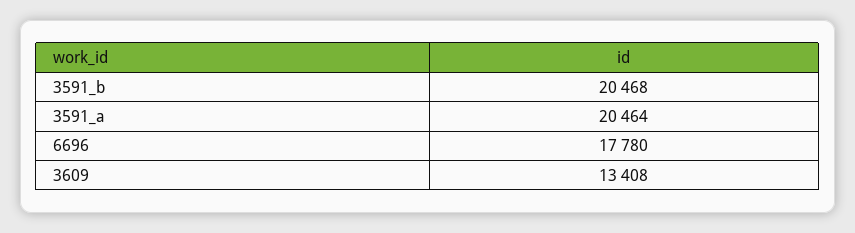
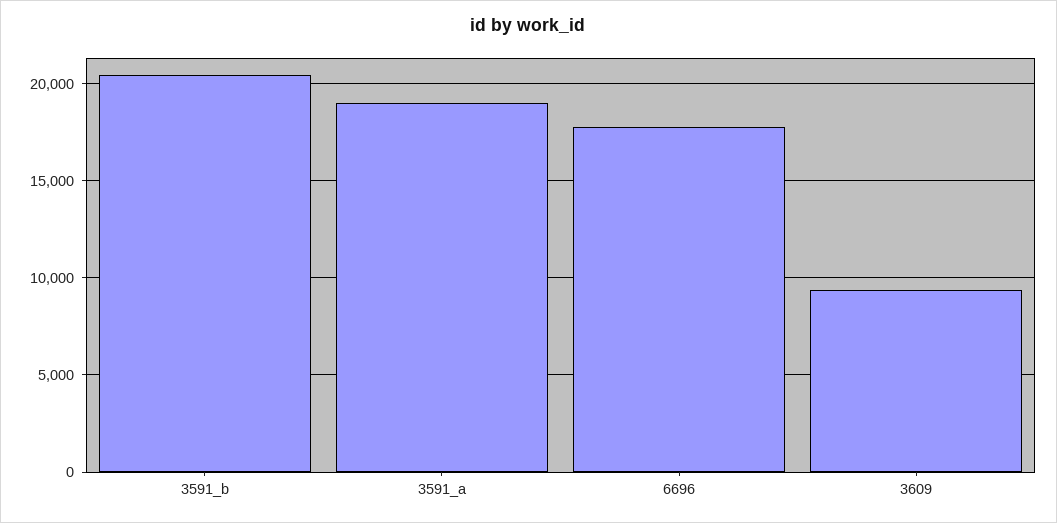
3591_a: 20464 -> 19000
3609: 13408 -> 9500

